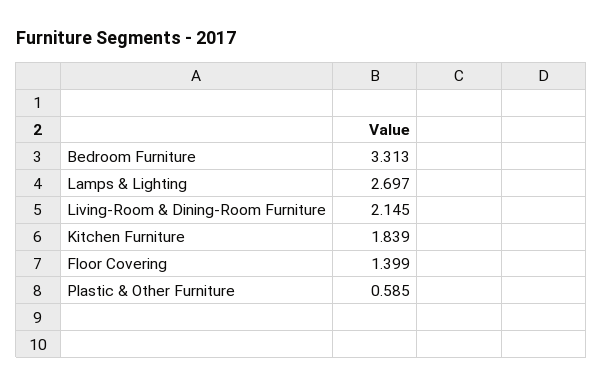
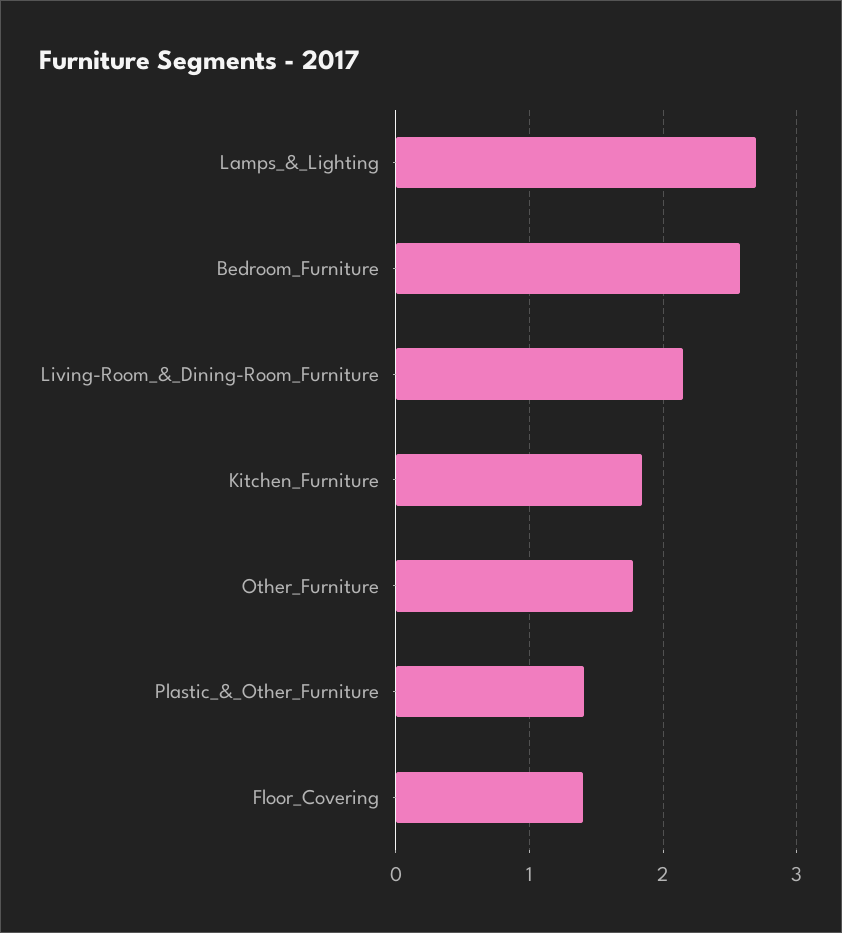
Bedroom Furniture: 3.313 -> 2.6
Plastic & Other Furniture: 0.585 -> 1.4
Other_Furniture: none -> 1.8

